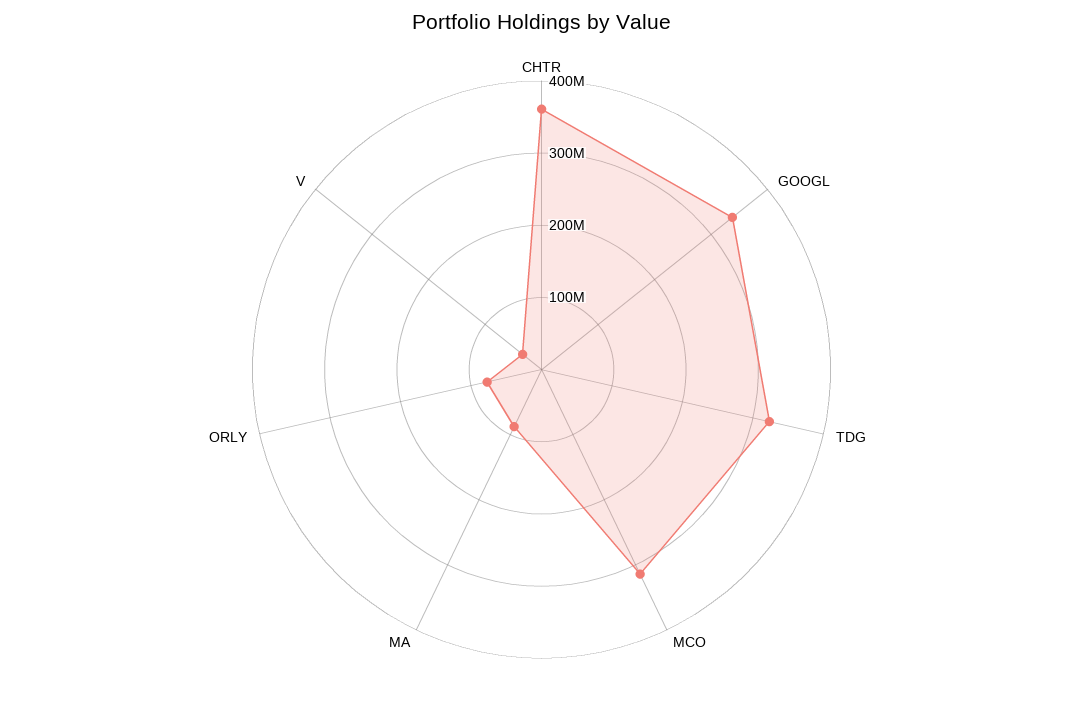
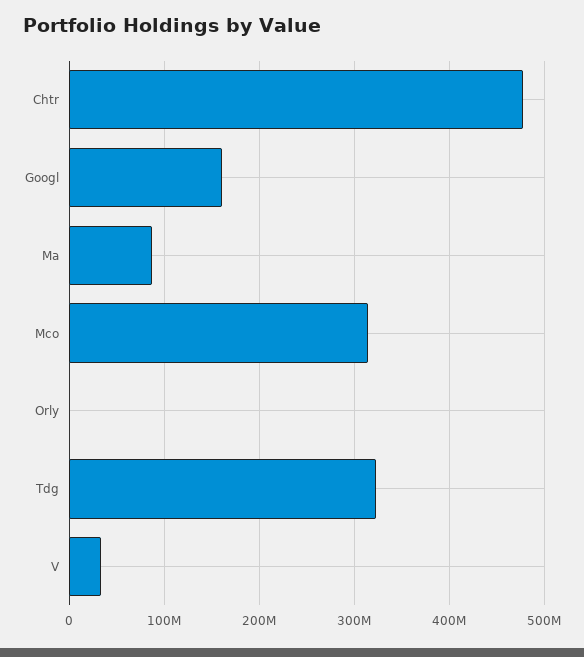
CHTR: 360000000 -> 480000000
GOOGL: 340000000 -> 160000000
ORLY: 80000000 -> 0

